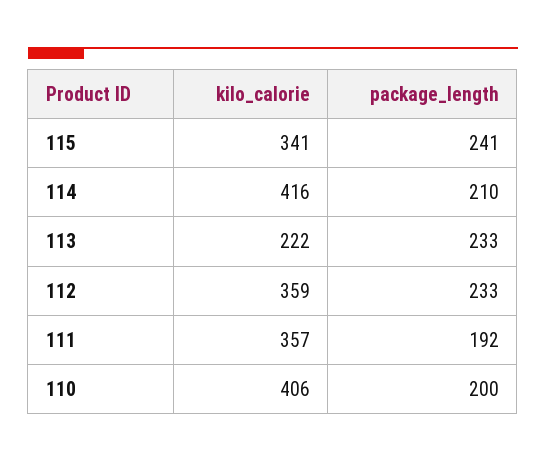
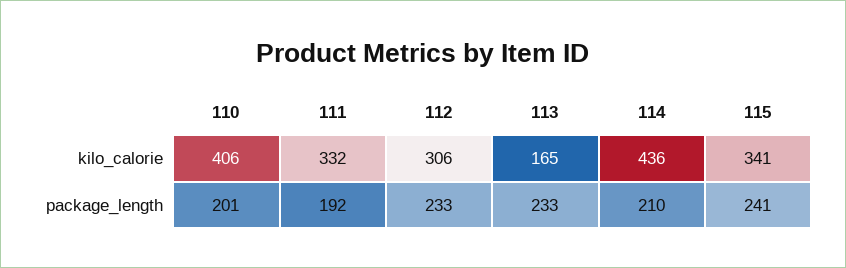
kilo_calorie, 114: 416 -> 436
kilo_calorie, 113: 222 -> 165
kilo_calorie, 112: 359 -> 306
kilo_calorie, 111: 357 -> 332
package_length, 110: 200 -> 201

